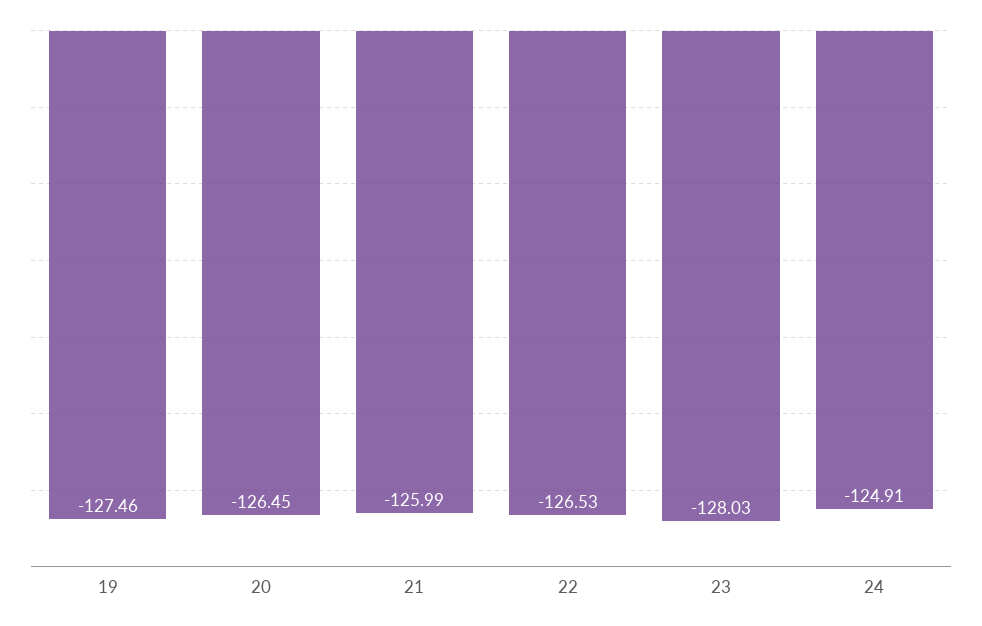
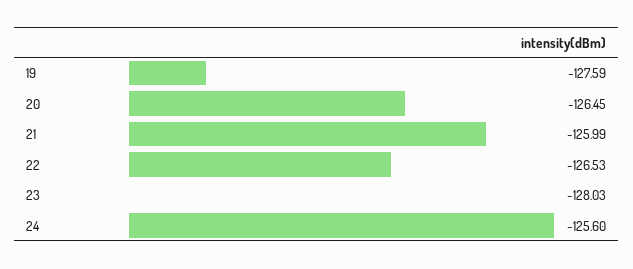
19: -127.46 -> -127.59
24: -124.91 -> -125.6

